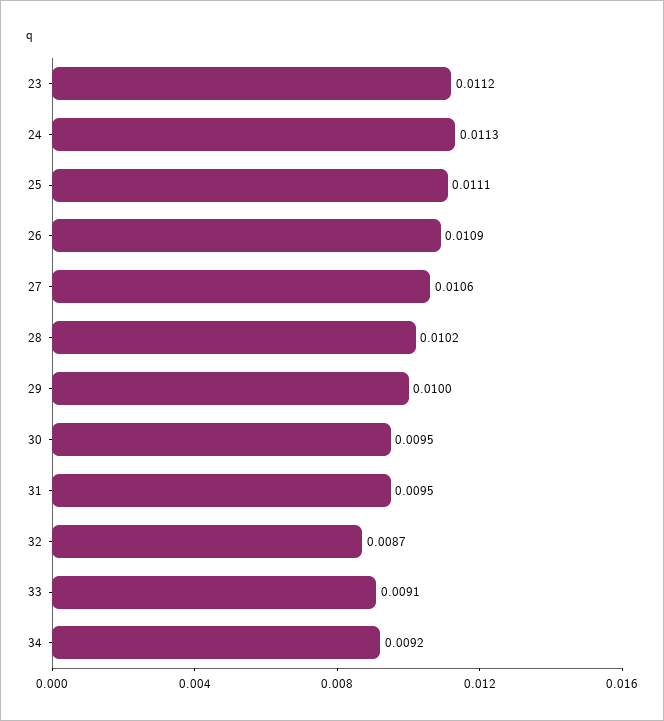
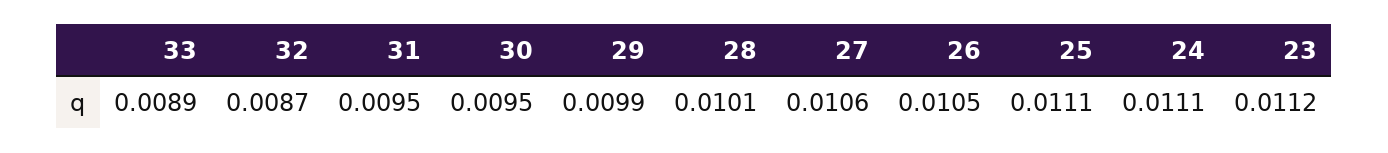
24: 0.0113 -> 0.0111
26: 0.0109 -> 0.0105
28: 0.0102 -> 0.0101
29: 0.01 -> 0.0099
33: 0.0091 -> 0.0089
34: 0.0092 -> none

